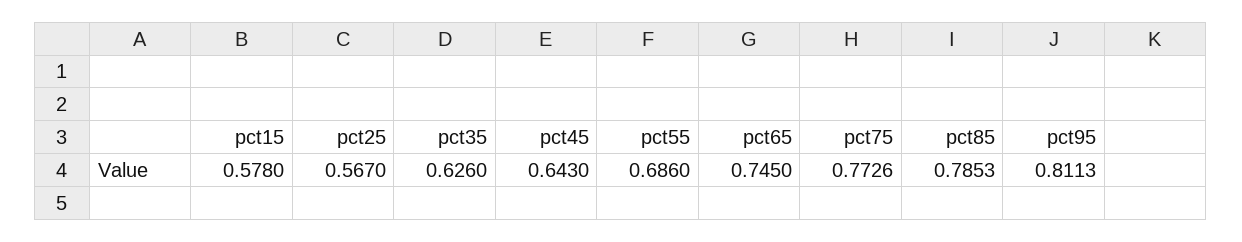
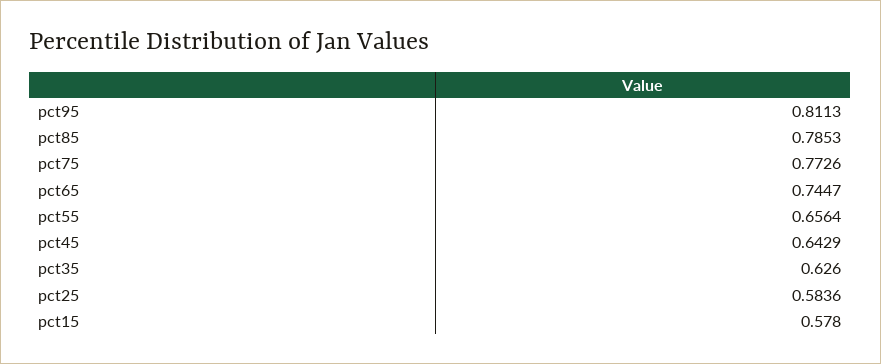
pct25: 0.567 -> 0.5836
pct45: 0.643 -> 0.6429
pct55: 0.686 -> 0.6564
pct65: 0.745 -> 0.7447

